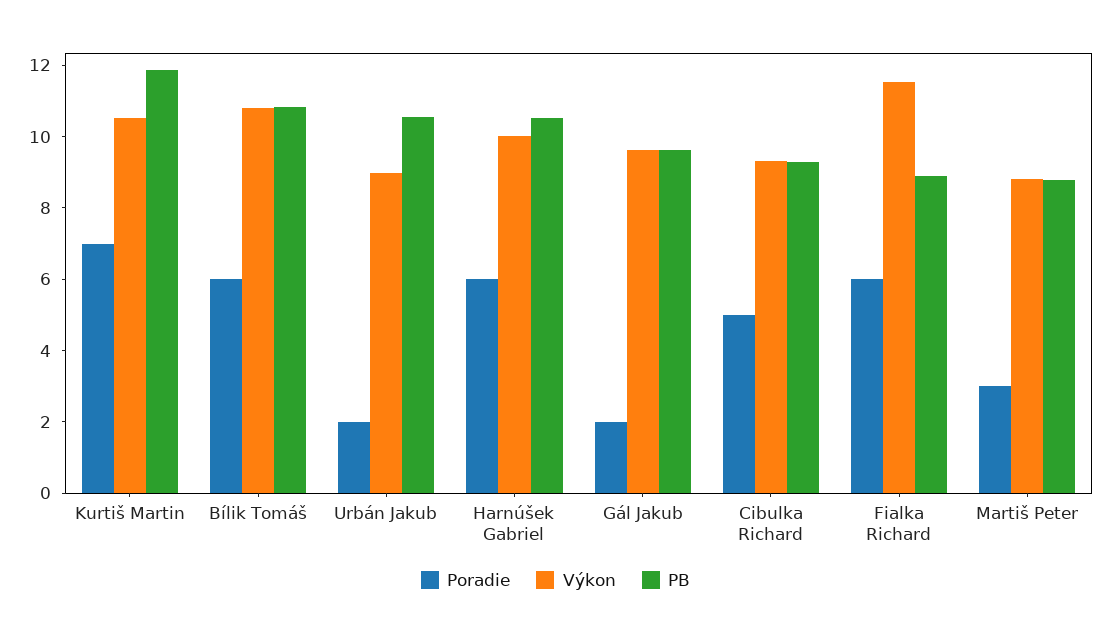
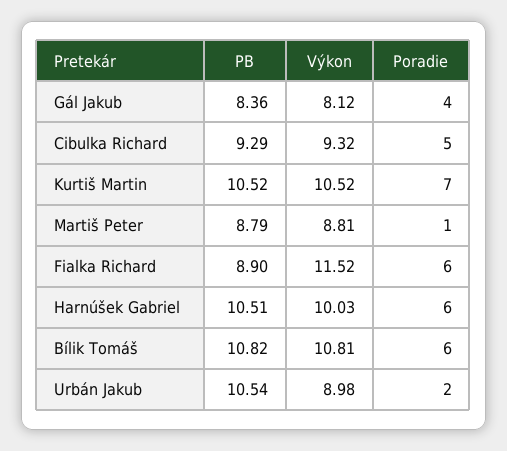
PB, Kurtiš Martin: 12 -> 10.52
Poradie, Gál Jakub: 2 -> 4
Výkon, Gál Jakub: 9.5 -> 8.12
PB, Gál Jakub: 9.5 -> 8.36
Poradie, Martiš Peter: 3 -> 1

